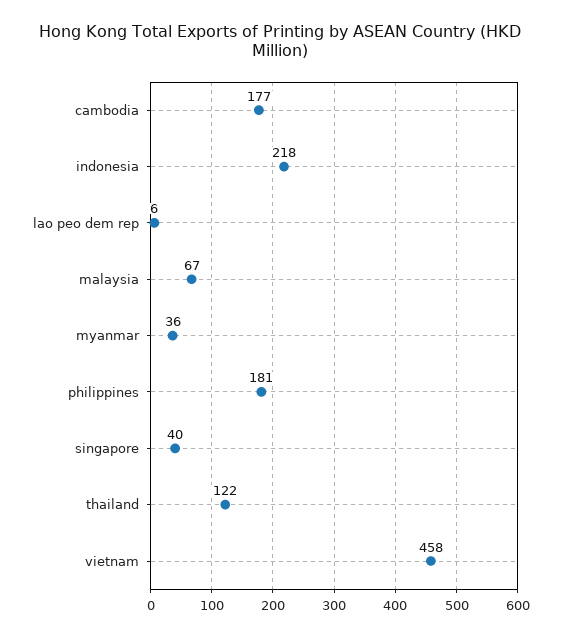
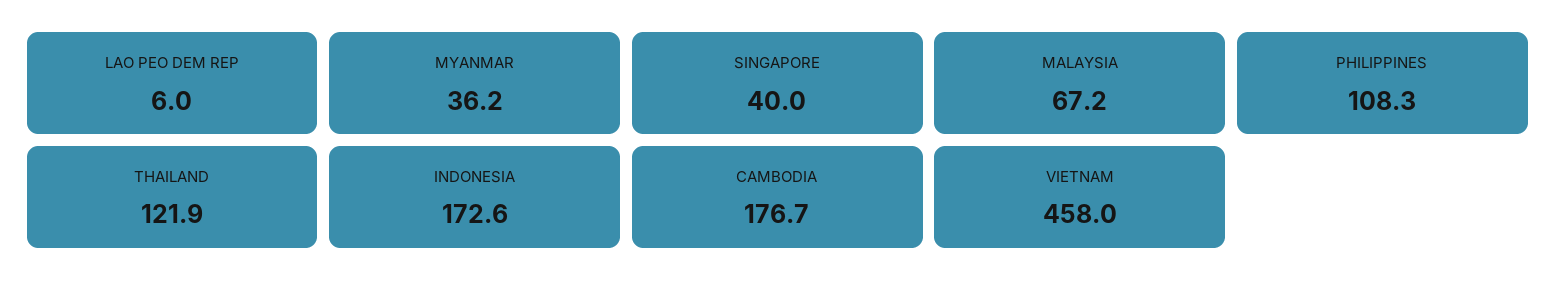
indonesia: 218 -> 172.6
philippines: 181 -> 108.3

